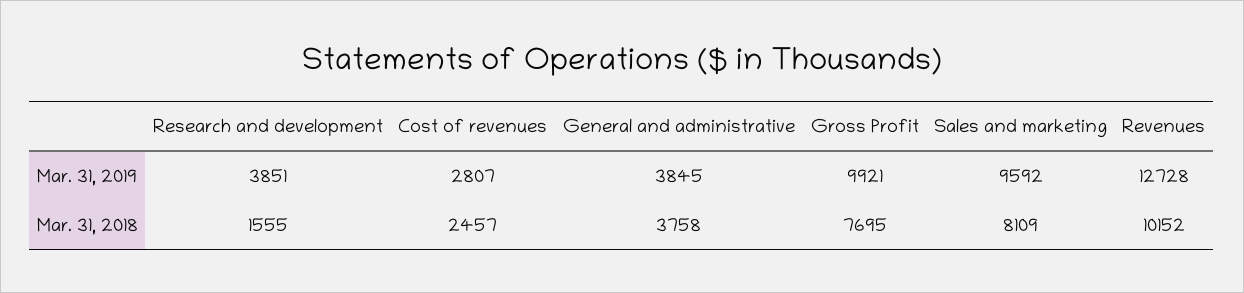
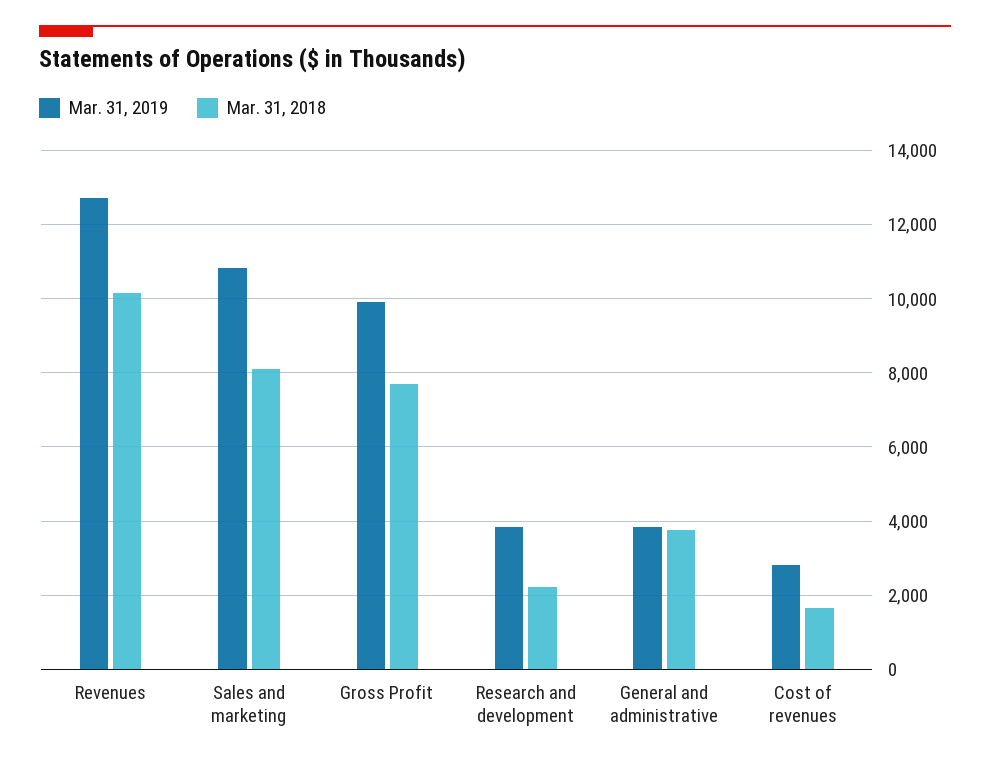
Mar. 31, 2019, Sales and marketing: 9592 -> 10800
Mar. 31, 2018, Research and development: 1555 -> 2200
Mar. 31, 2018, Cost of revenues: 2457 -> 1600

